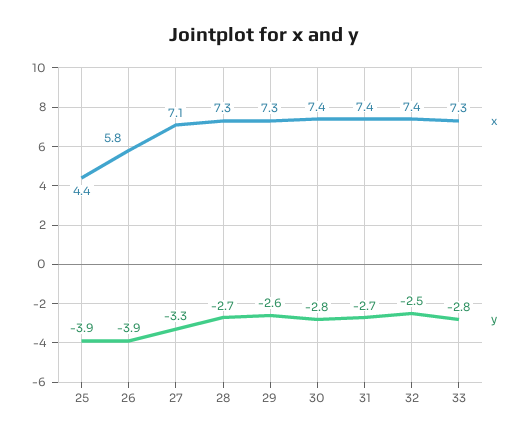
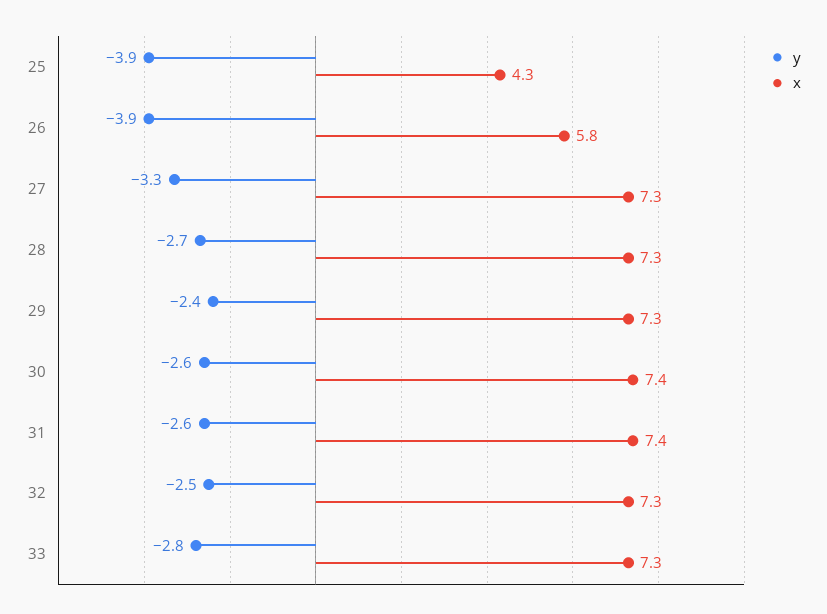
x, 25: 4.4 -> 4.3
x, 27: 7.1 -> 7.3
y, 29: -2.6 -> -2.4
y, 30: -2.8 -> -2.6
y, 31: -2.7 -> -2.6
x, 32: 7.4 -> 7.3

